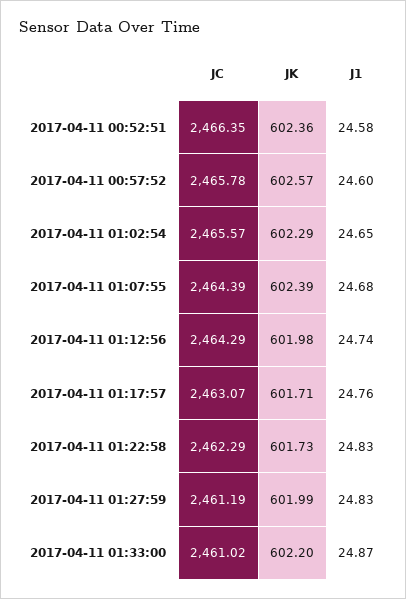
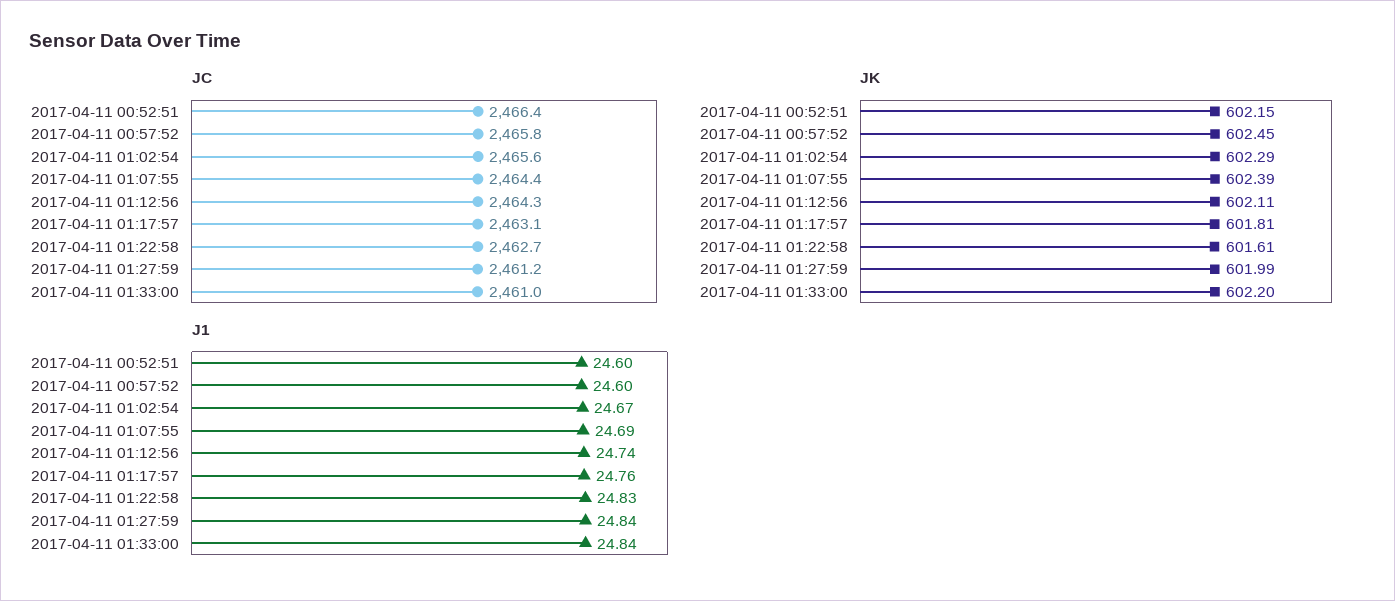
JK, 2017-04-11 00:52:51: 602.36 -> 602.15
J1, 2017-04-11 00:52:51: 24.58 -> 24.6
JK, 2017-04-11 00:57:52: 602.57 -> 602.45
J1, 2017-04-11 01:02:54: 24.65 -> 24.67
J1, 2017-04-11 01:07:55: 24.68 -> 24.69
JK, 2017-04-11 01:12:56: 601.98 -> 602.11
JK, 2017-04-11 01:17:57: 601.71 -> 601.81
JC, 2017-04-11 01:22:58: 2462.29 -> 2462.7
JK, 2017-04-11 01:22:58: 601.73 -> 601.61
J1, 2017-04-11 01:27:59: 24.83 -> 24.84
J1, 2017-04-11 01:33:00: 24.87 -> 24.84

